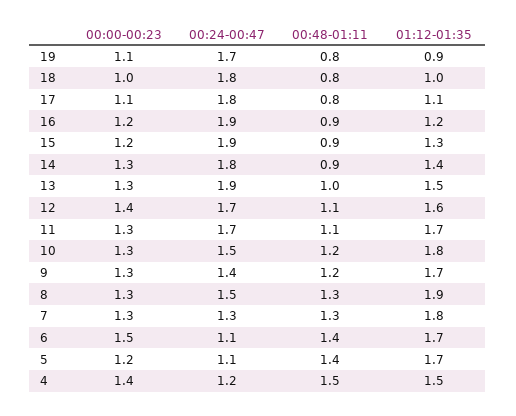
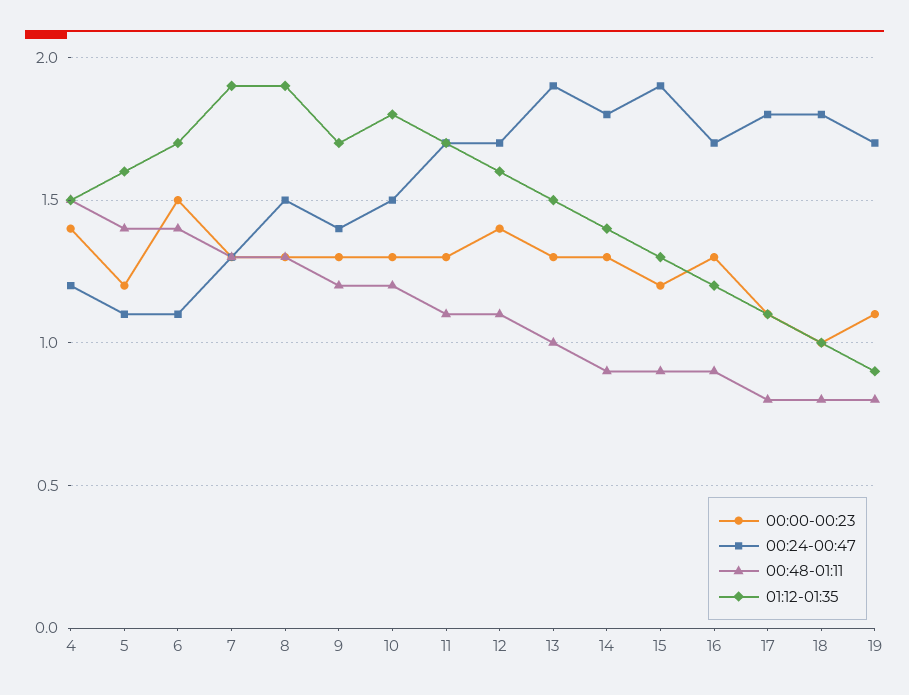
00:00-00:23, 16: 1.2 -> 1.3
00:24-00:47, 16: 1.9 -> 1.7
01:12-01:35, 7: 1.8 -> 1.9
01:12-01:35, 5: 1.7 -> 1.6

